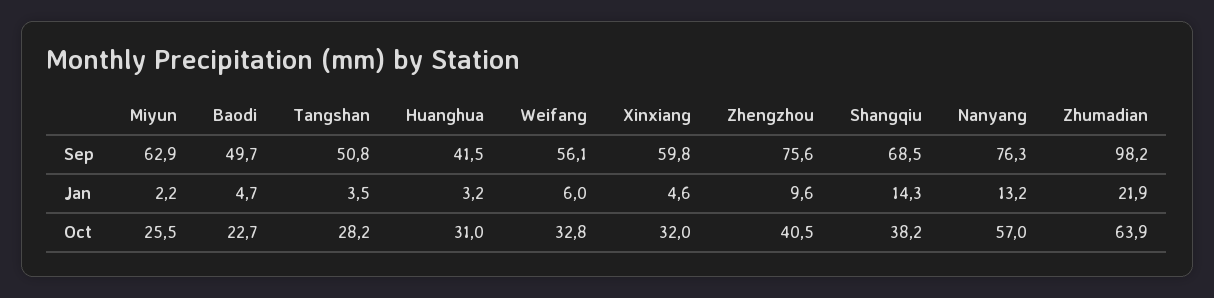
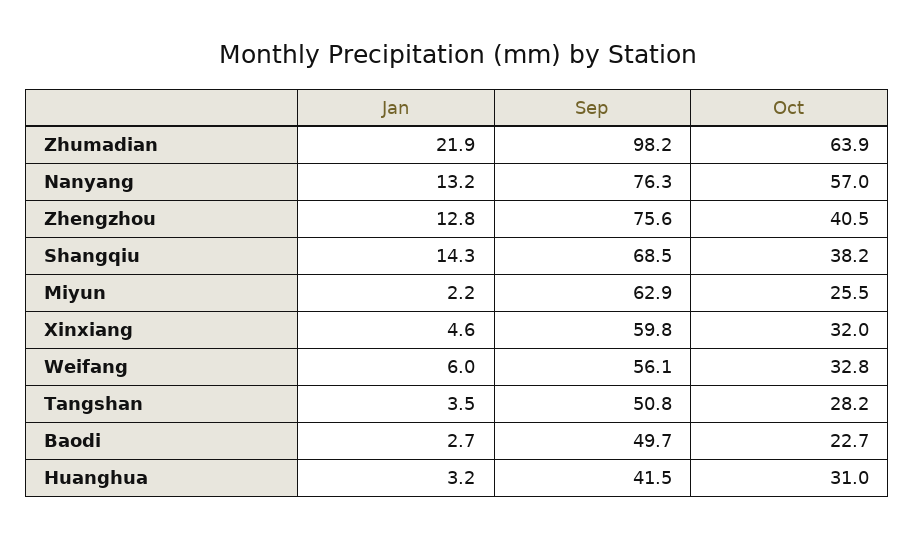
Baodi, Jan: 4.7 -> 2.7
Zhengzhou, Jan: 9.6 -> 12.8

